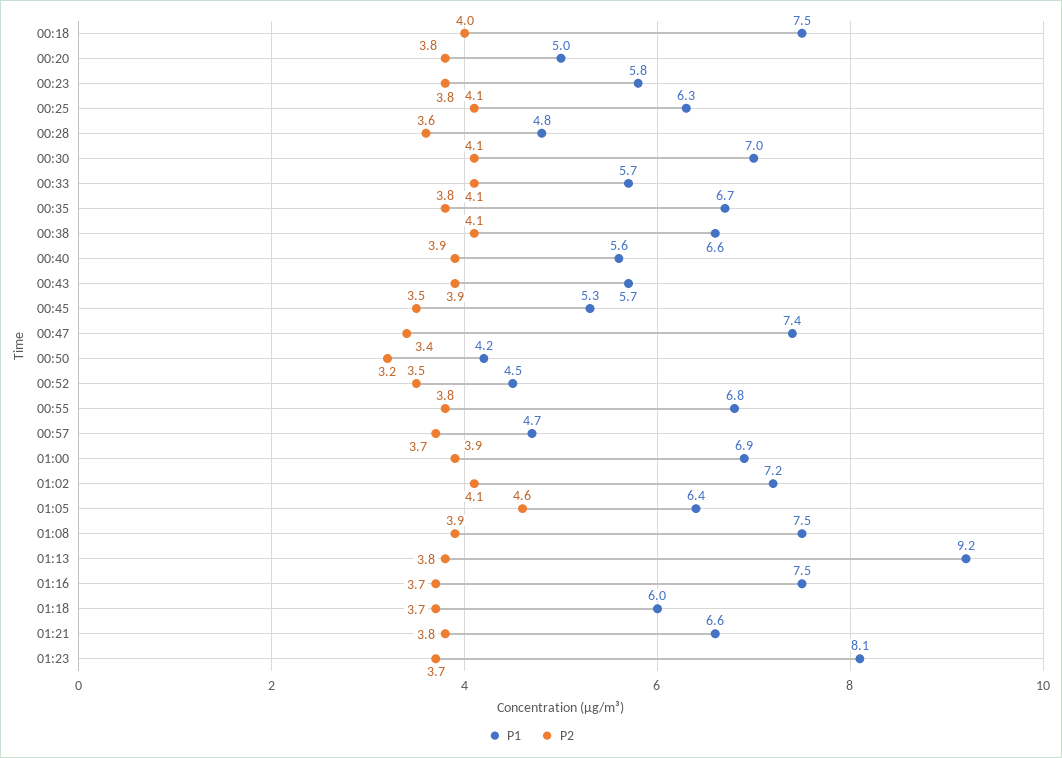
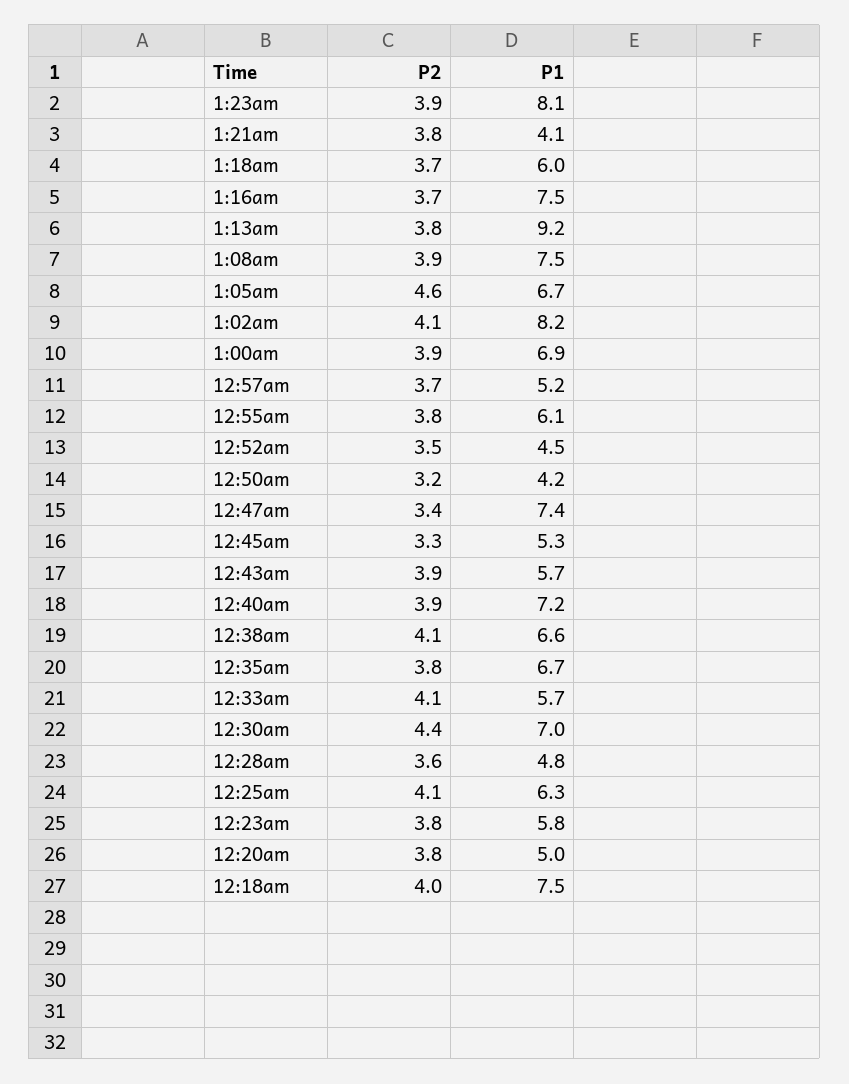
P2, 00:30: 4.1 -> 4.4
P1, 00:40: 5.6 -> 7.2
P2, 00:45: 3.5 -> 3.3
P1, 00:55: 6.8 -> 6.1
P1, 00:57: 4.7 -> 5.2
P1, 01:02: 7.2 -> 8.2
P1, 01:05: 6.4 -> 6.7
P1, 01:21: 6.6 -> 4.1
P2, 01:23: 3.7 -> 3.9

